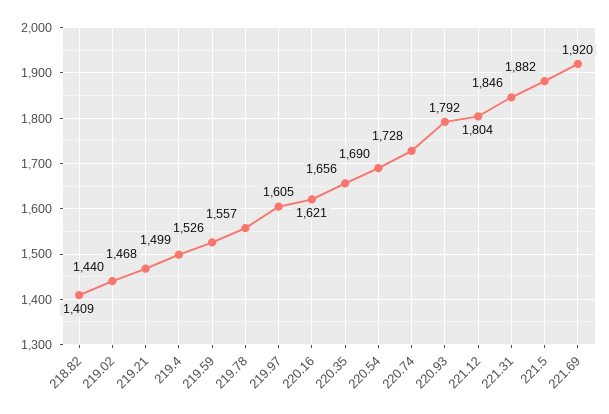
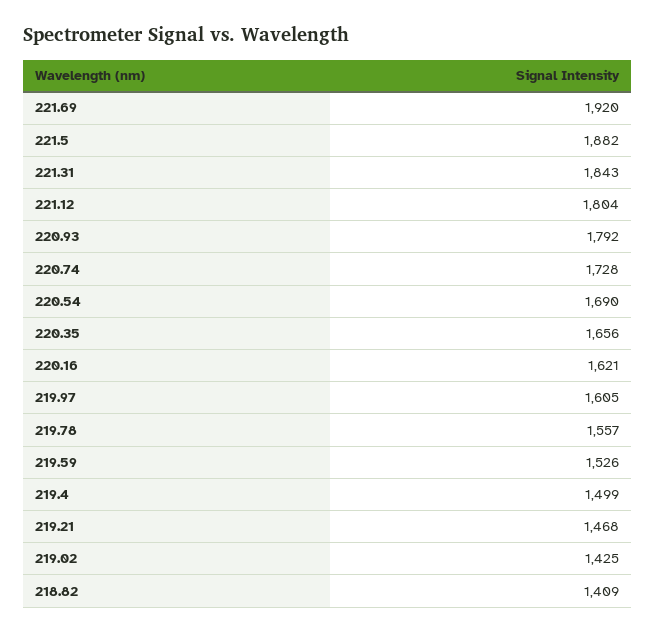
219.02: 1440 -> 1425
221.31: 1846 -> 1843

